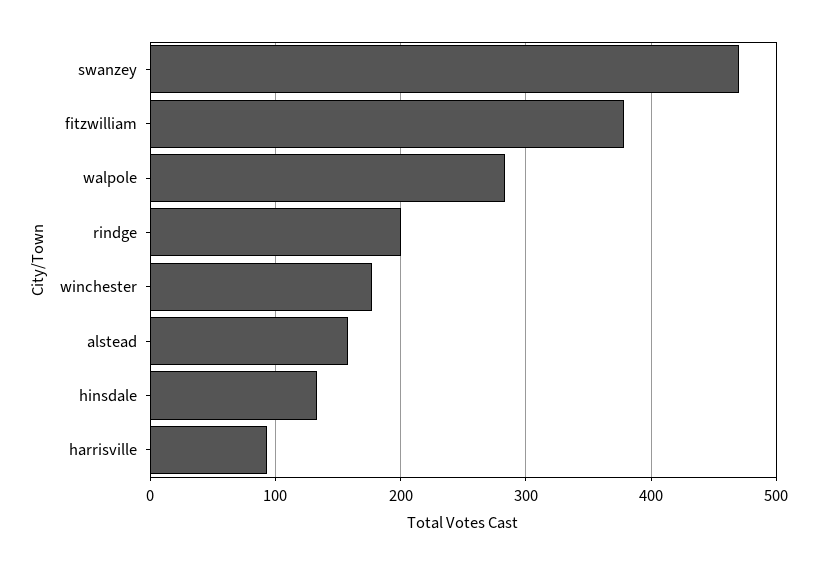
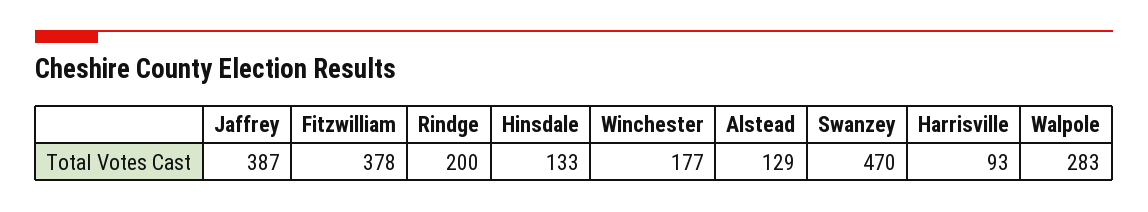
alstead: 160 -> 129
Jaffrey: none -> 387

